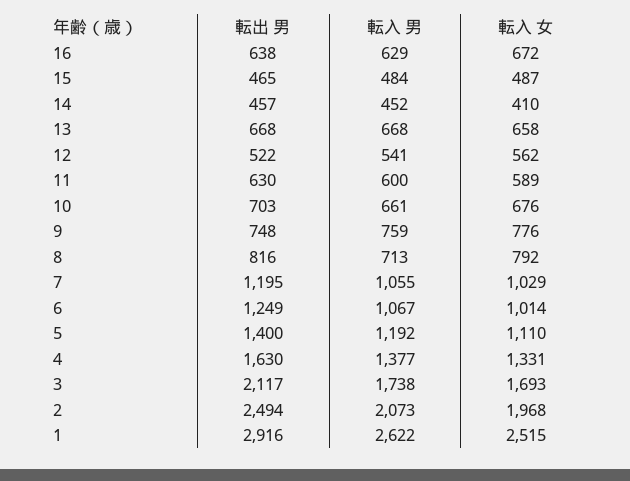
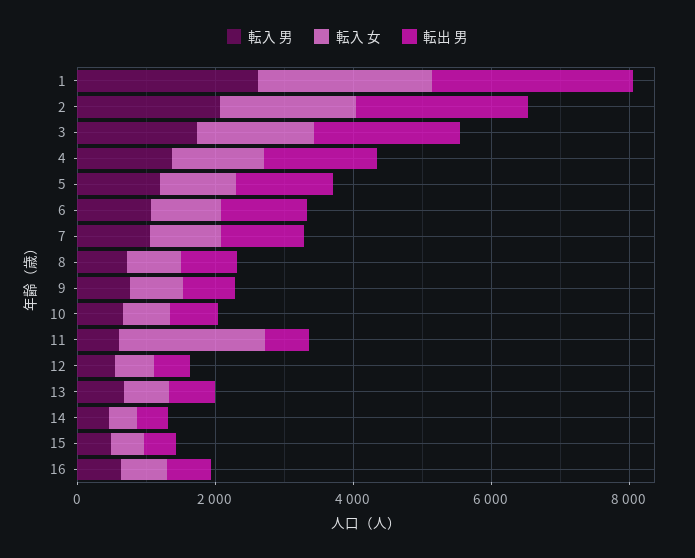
転入 女, 11: 589 -> 2000

